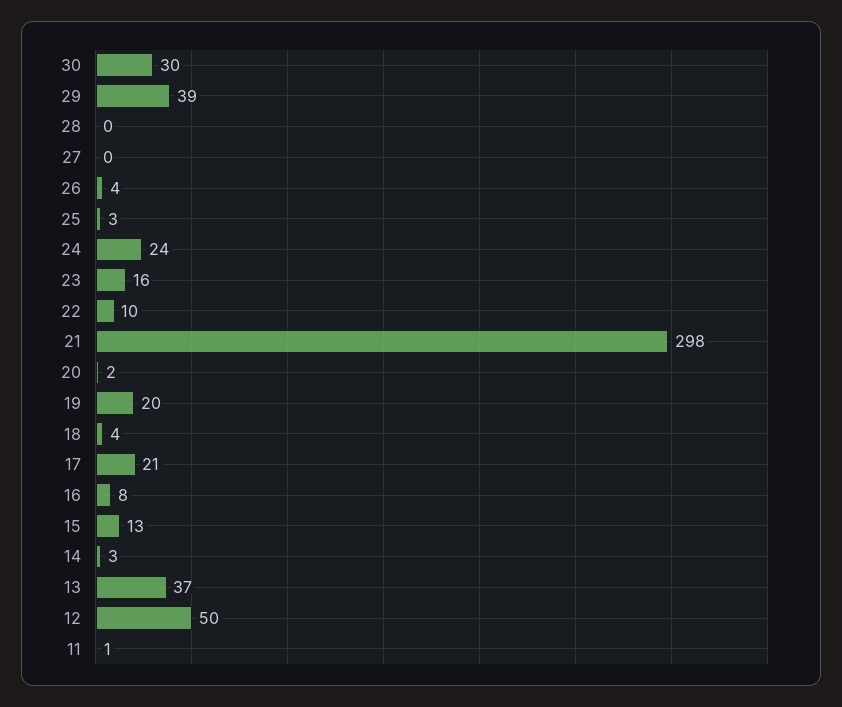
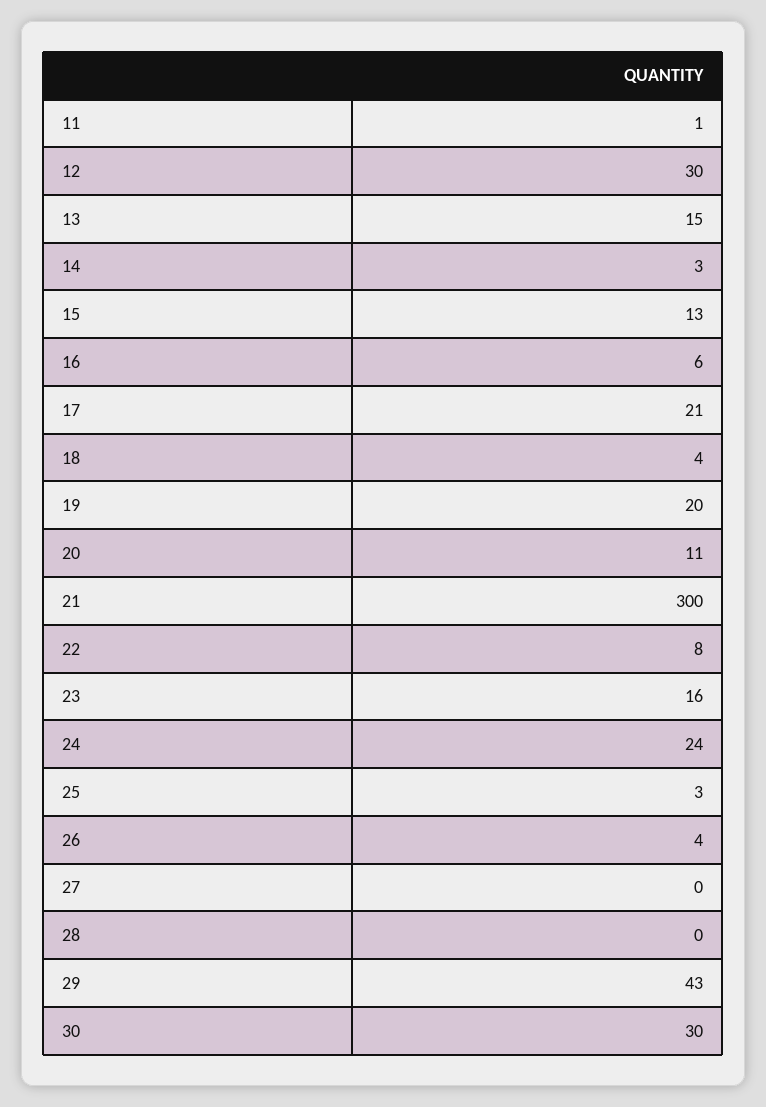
29: 39 -> 43
22: 10 -> 8
21: 298 -> 300
20: 2 -> 11
16: 8 -> 6
13: 37 -> 15
12: 50 -> 30

